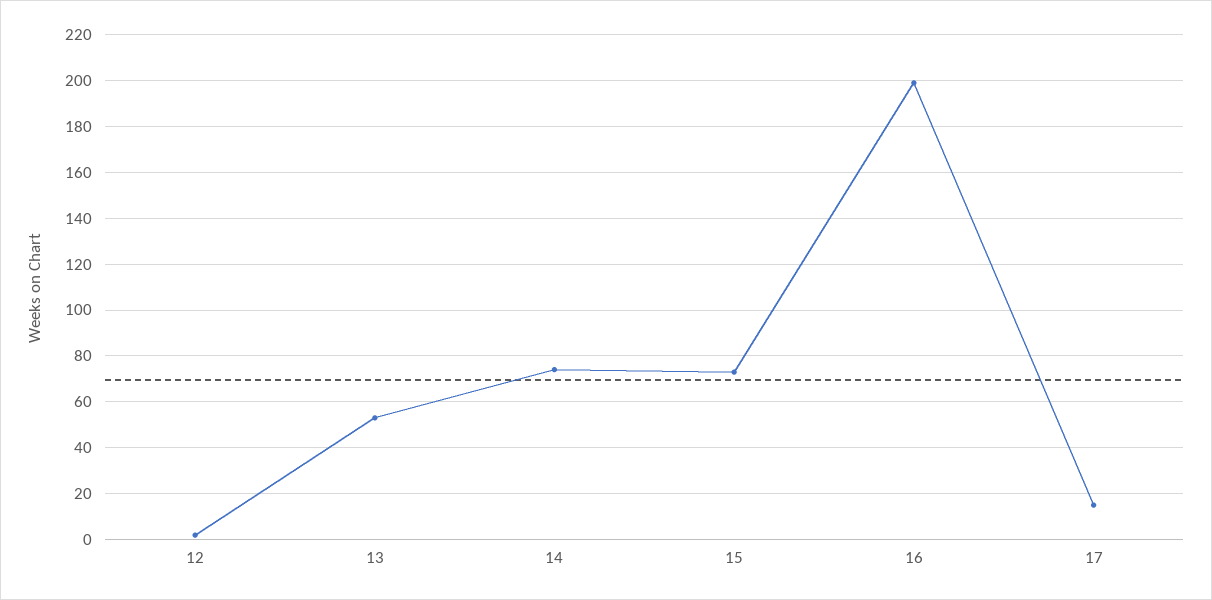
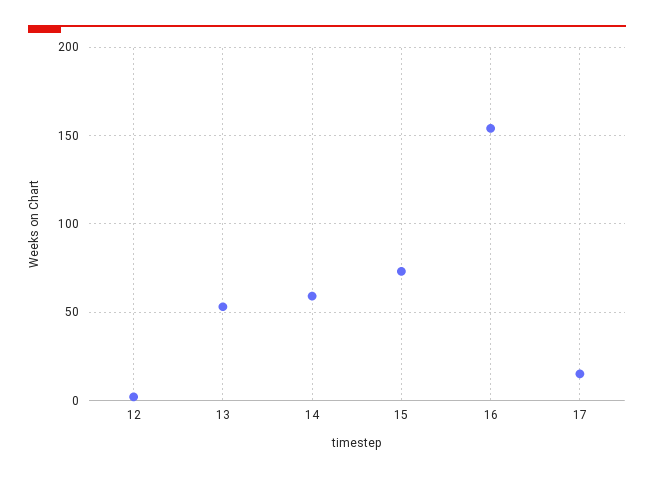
14: 75 -> 60
16: 200 -> 155

